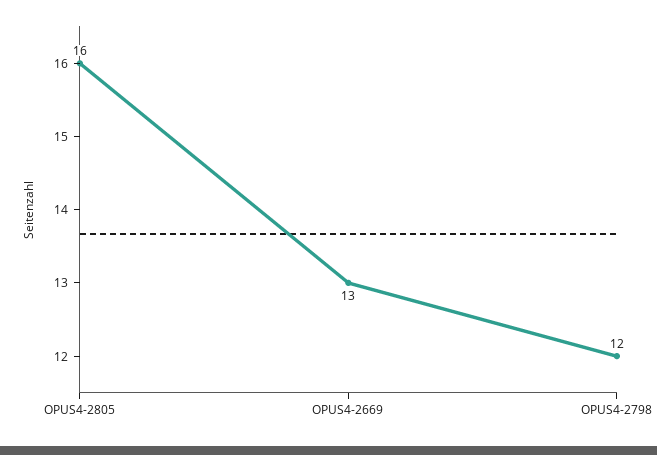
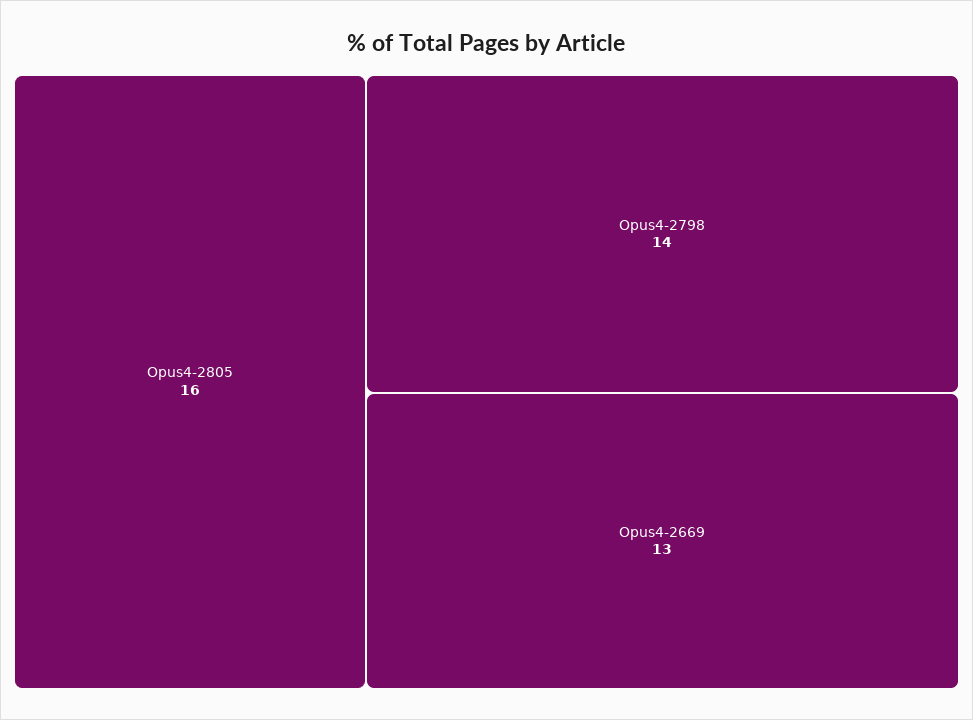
OPUS4-2798: 12 -> 14

